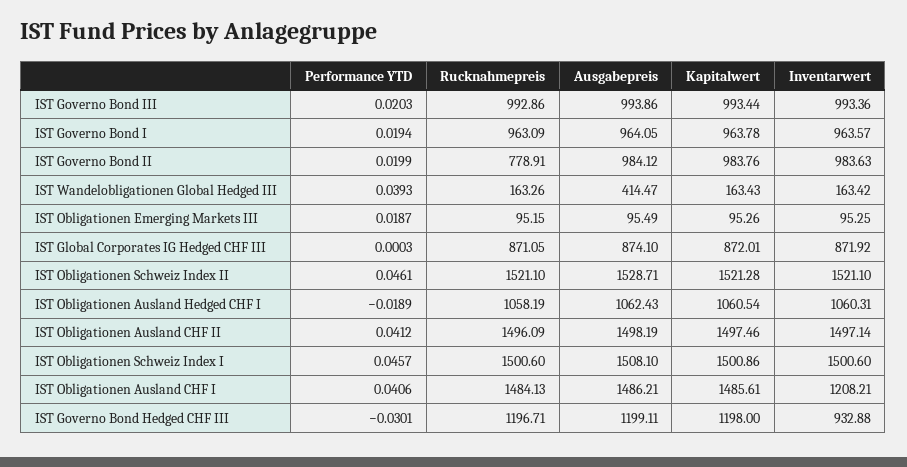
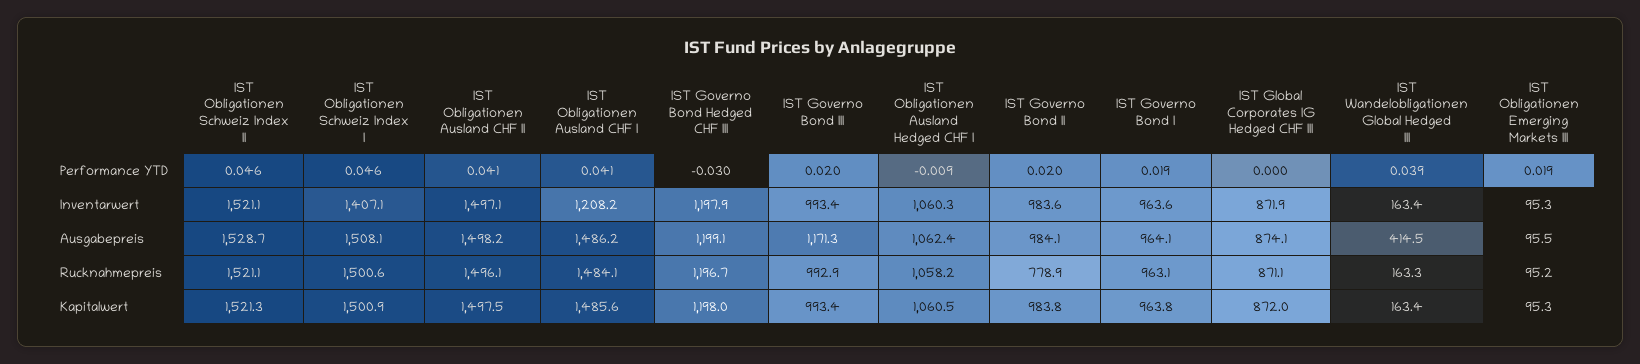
Ausgabepreis, IST Governo Bond III: 993.86 -> 1171.3
Performance YTD, IST Obligationen Ausland Hedged CHF I: -0.0189 -> -0.009
Inventarwert, IST Obligationen Schweiz Index I: 1500.6 -> 1407.1
Inventarwert, IST Governo Bond Hedged CHF III: 932.88 -> 1197.9

